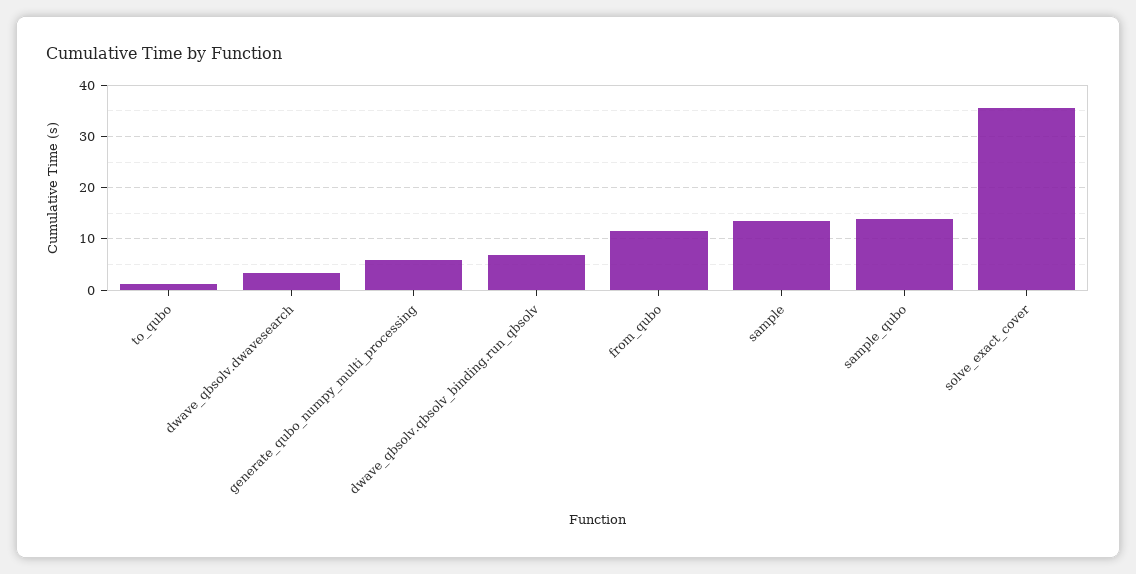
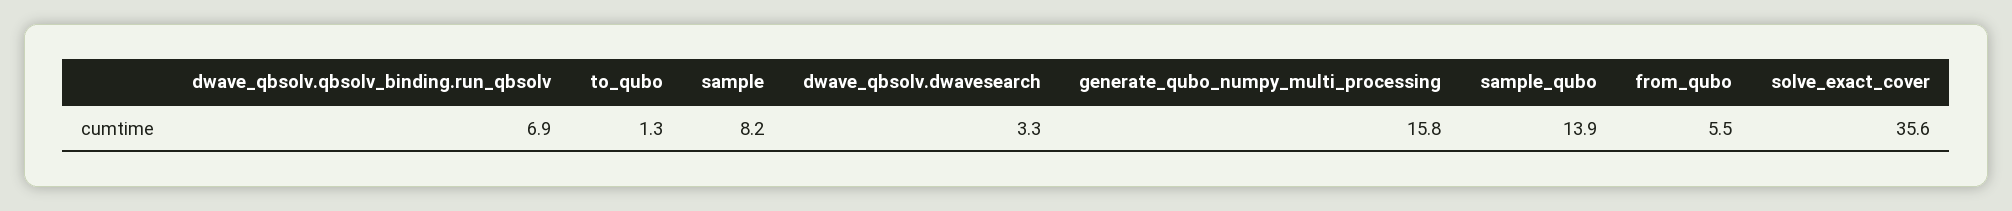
generate_qubo_numpy_multi_processing: 6 -> 15.8
from_qubo: 12 -> 5.5
sample: 14 -> 8.2

